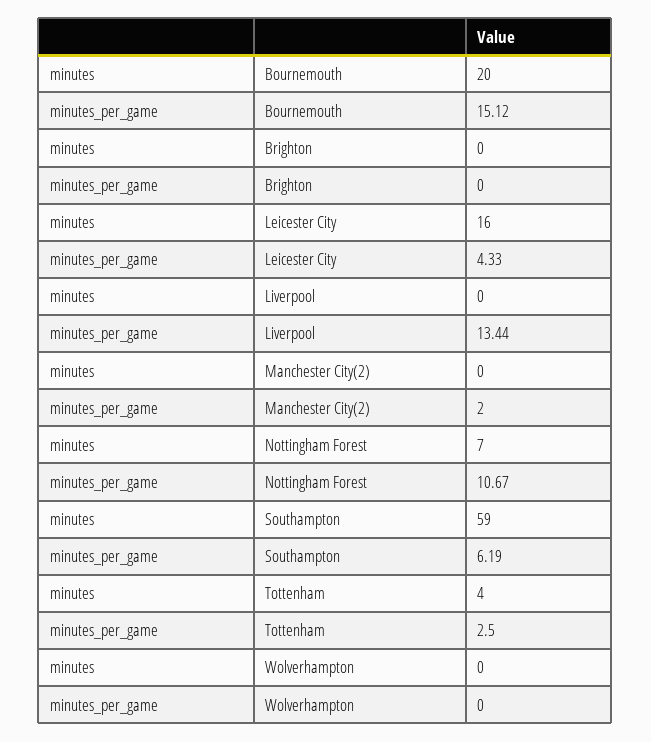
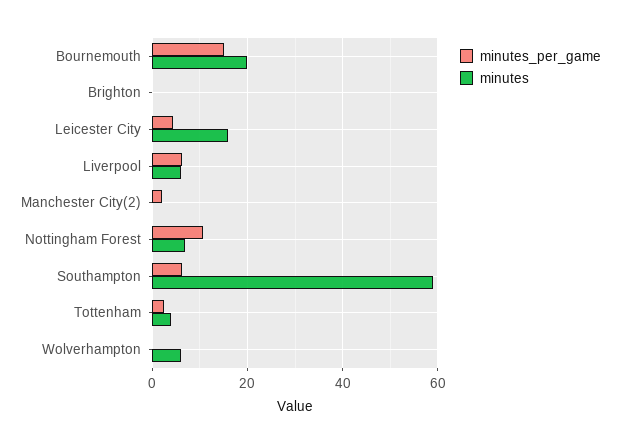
minutes, Liverpool: 0 -> 6
minutes_per_game, Liverpool: 13.44 -> 6
minutes, Wolverhampton: 0 -> 6

